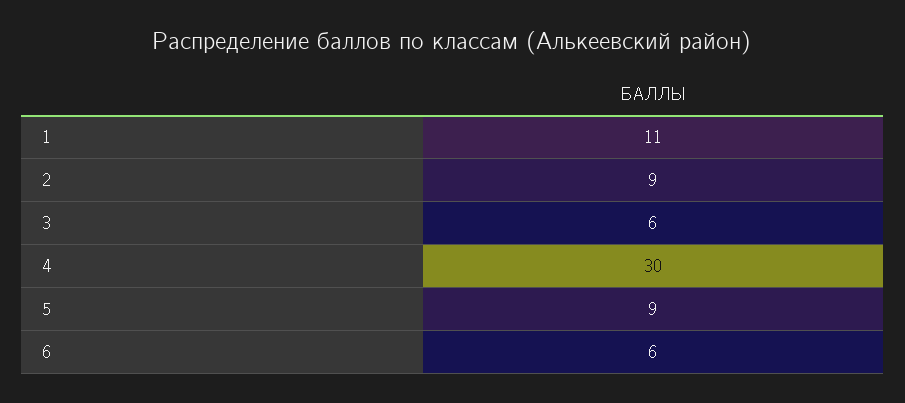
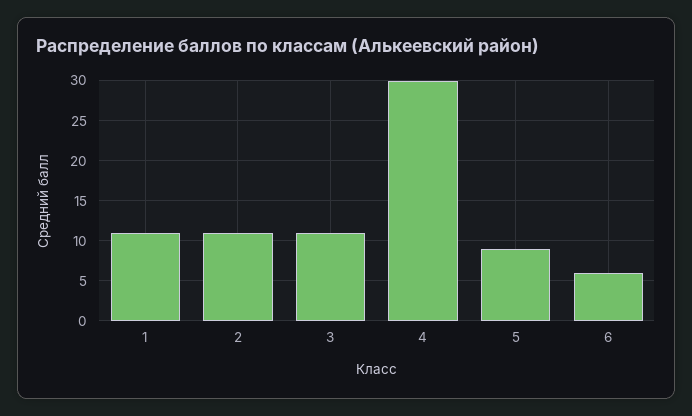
2: 9 -> 11
3: 6 -> 11

